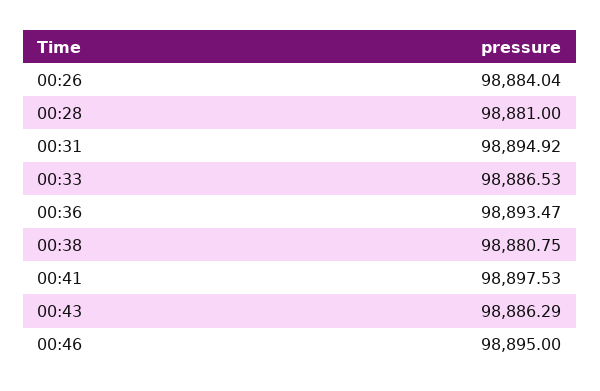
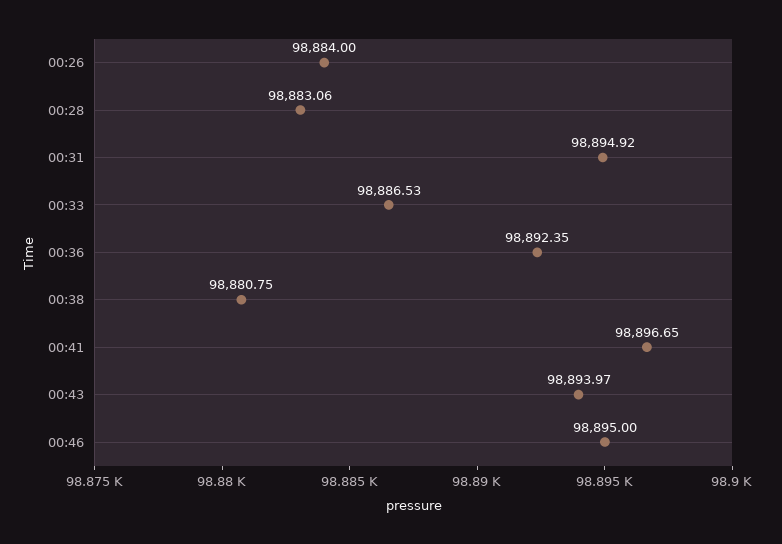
00:26: 98884.04 -> 98884
00:28: 98881 -> 98883.06
00:36: 98893.47 -> 98892.35
00:41: 98897.53 -> 98896.65
00:43: 98886.29 -> 98893.97

